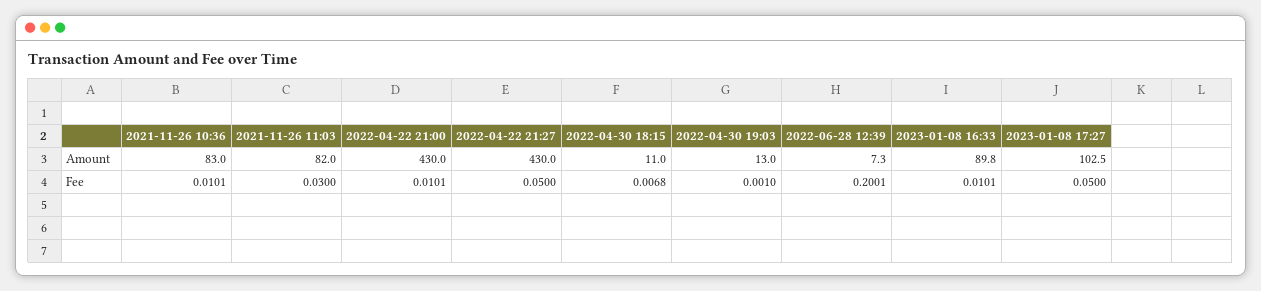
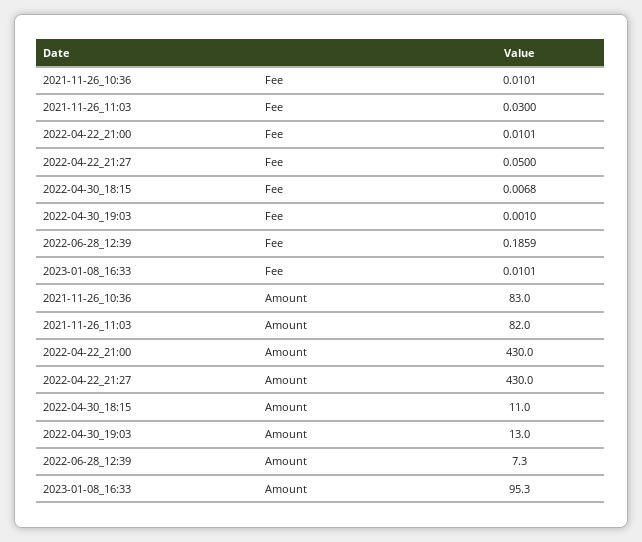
2023-01-08 16:33, Amount: 89.8 -> 95.3
2023-01-08 17:27, Amount: 102.5 -> none
2022-06-28 12:39, Fee: 0.2001 -> 0.1859
2023-01-08 17:27, Fee: 0.05 -> none

